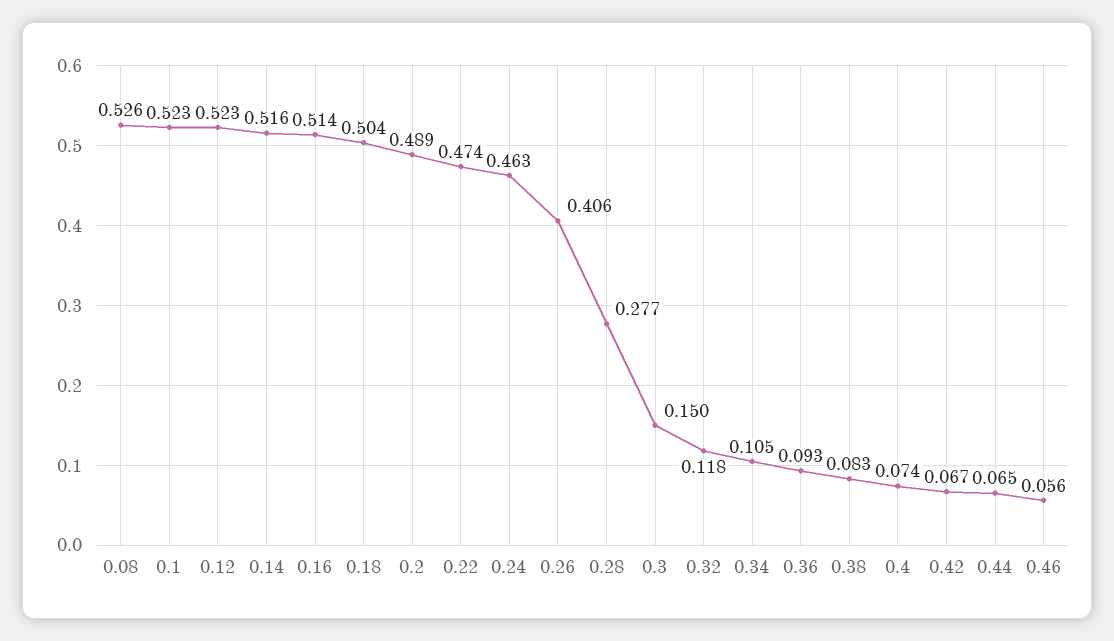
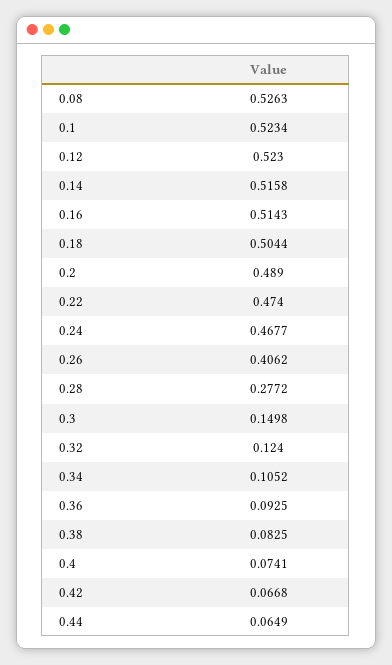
0.24: 0.463 -> 0.4677
0.32: 0.118 -> 0.124
0.46: 0.056 -> none

